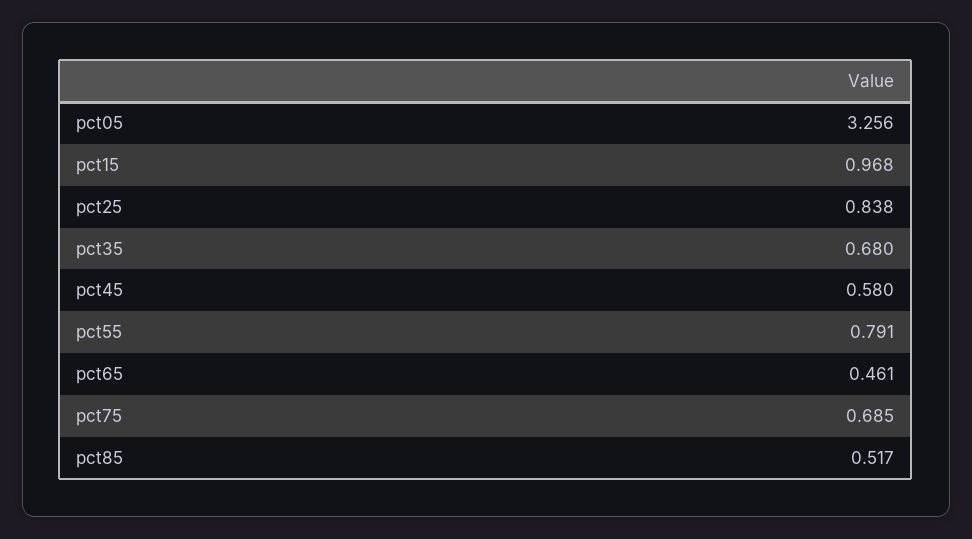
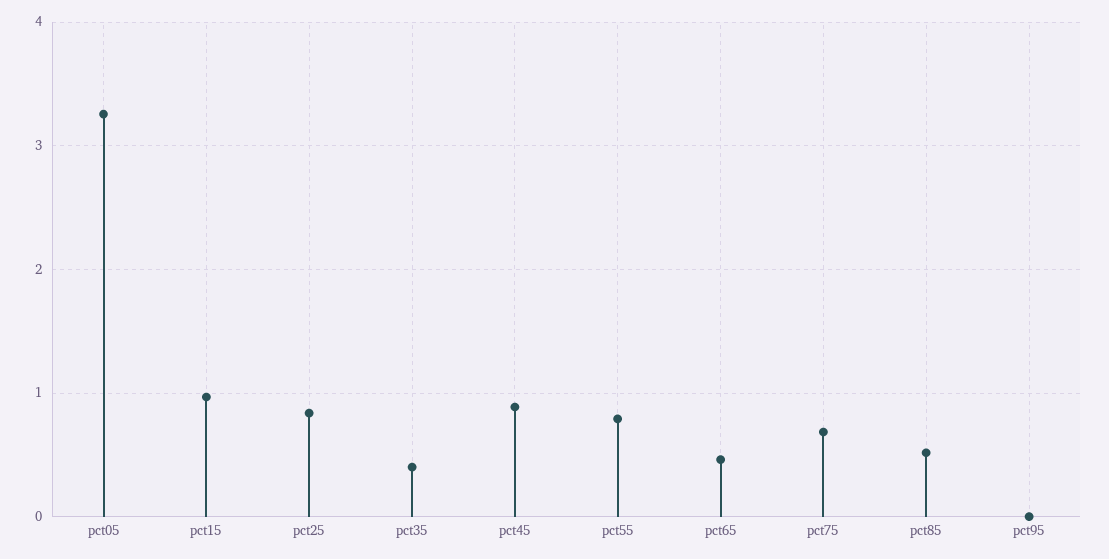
pct35: 0.68 -> 0.4
pct45: 0.58 -> 0.9
pct95: none -> 0

